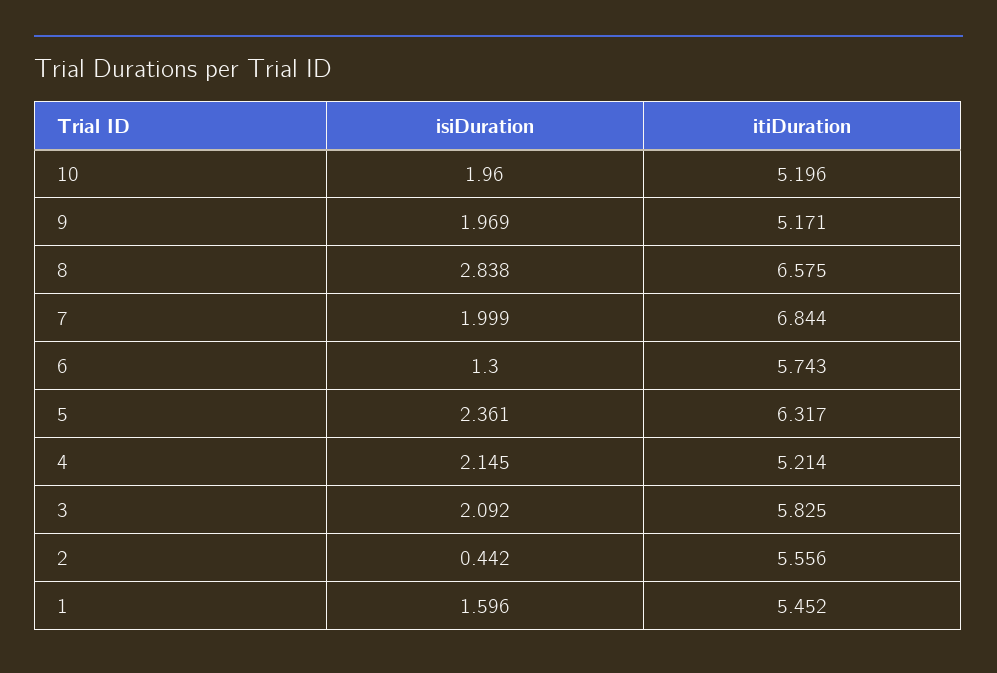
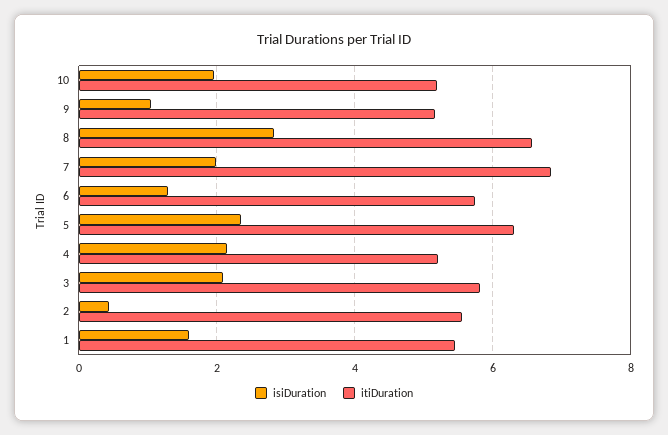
isiDuration, 9: 1.969 -> 1

